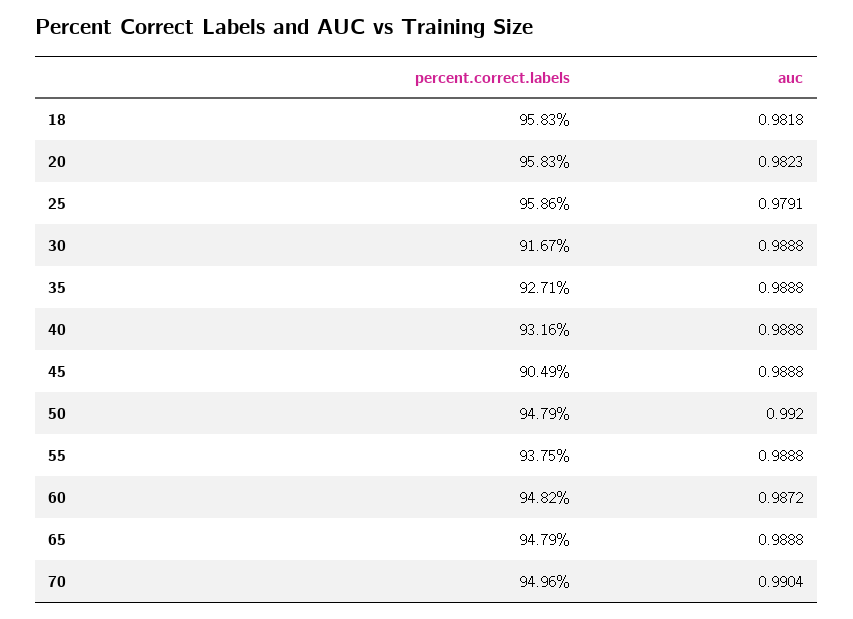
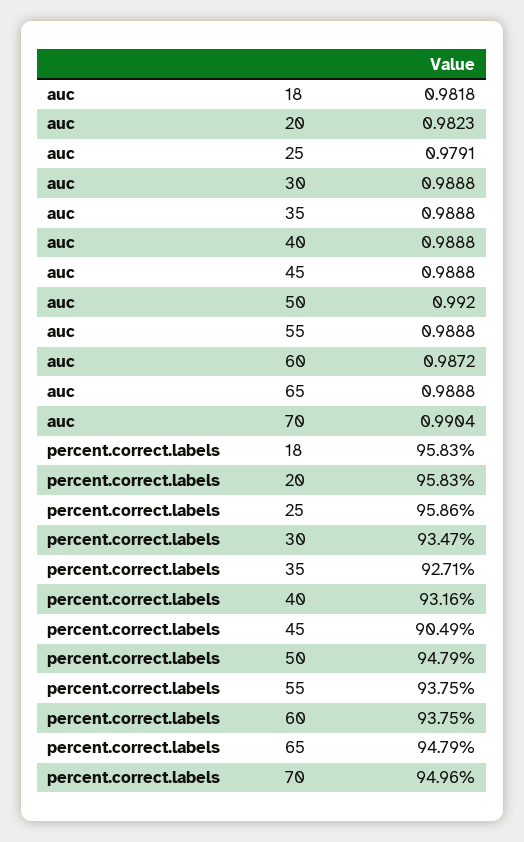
percent.correct.labels, 30: 91.67 -> 93.47
percent.correct.labels, 60: 94.82 -> 93.75

